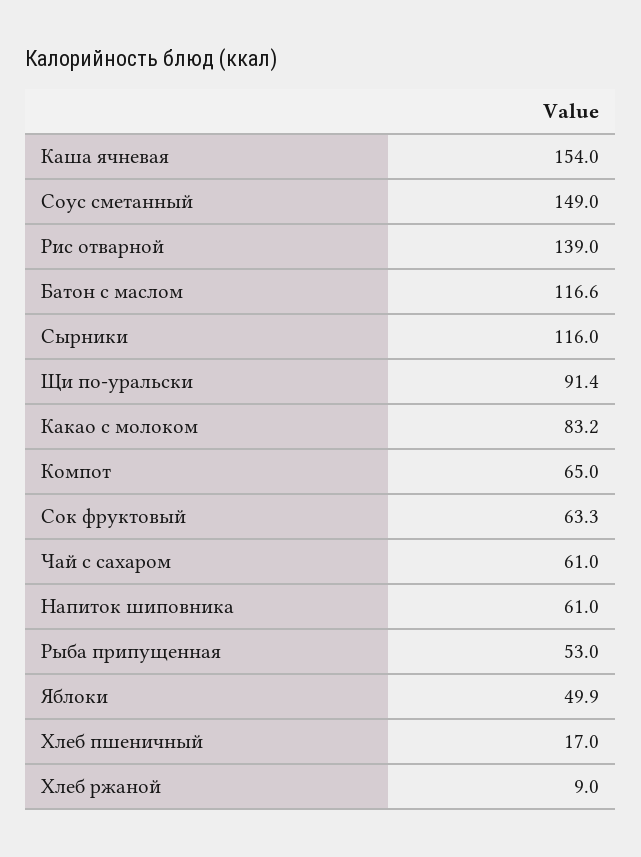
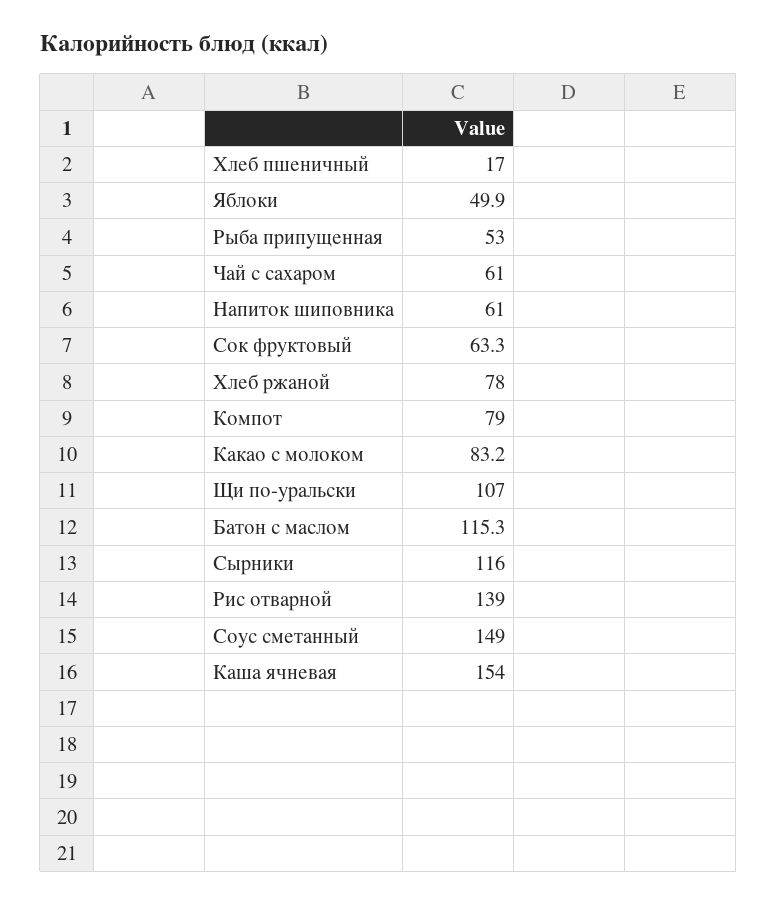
Батон с маслом: 116.6 -> 115.3
Щи по-уральски: 91.4 -> 107
Компот: 65 -> 79
Хлеб ржаной: 9 -> 78

